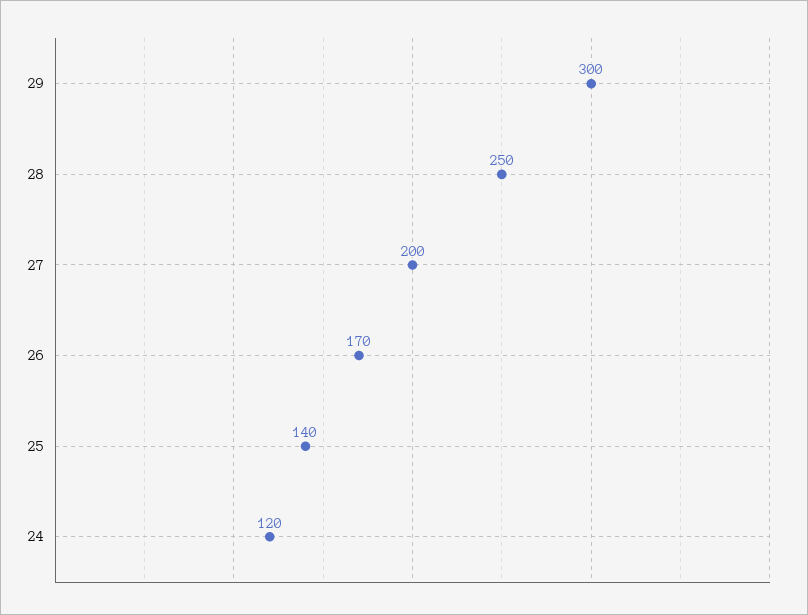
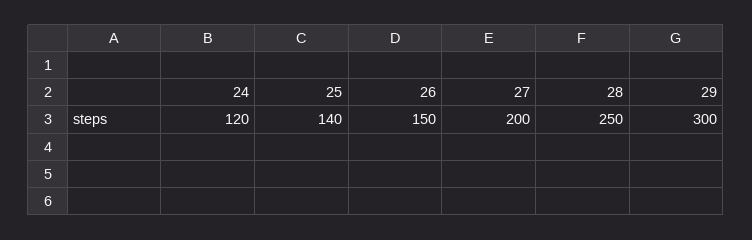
26: 170 -> 150

